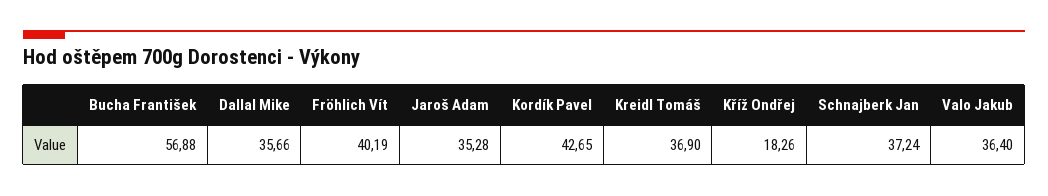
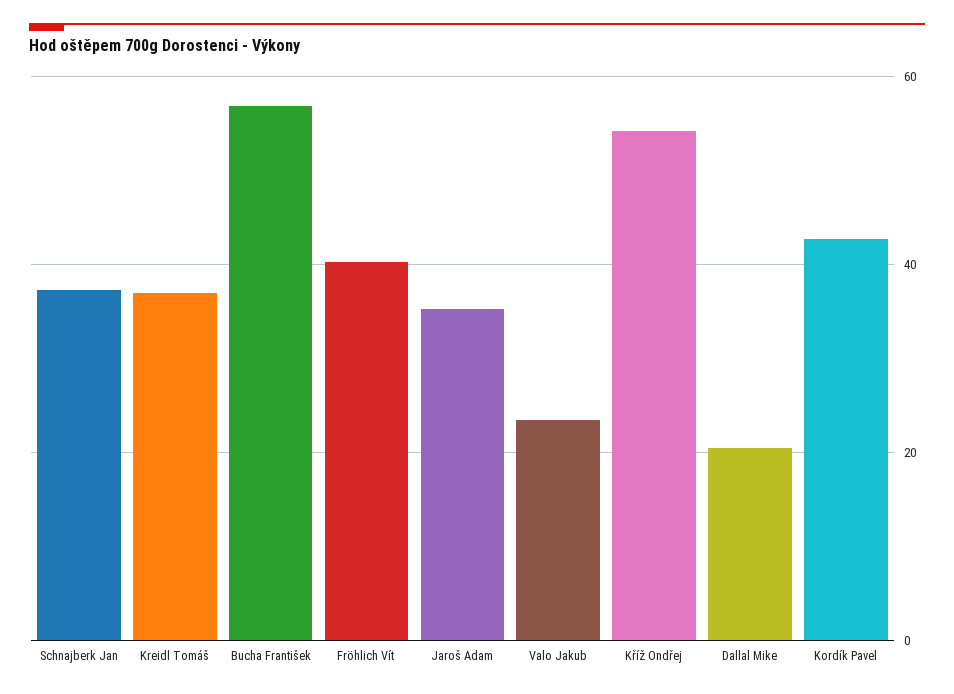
Dallal Mike: 35.66 -> 20
Kříž Ondřej: 18.26 -> 54
Valo Jakub: 36.4 -> 24

